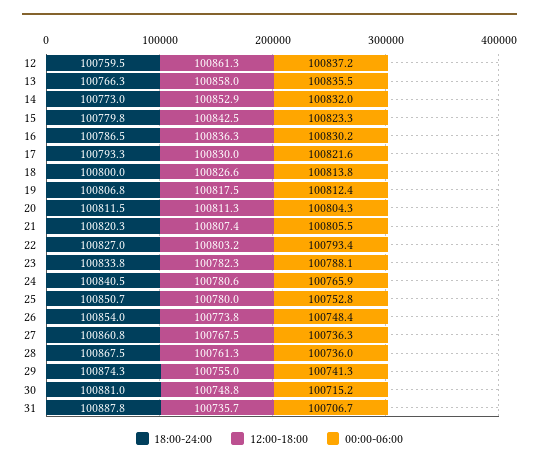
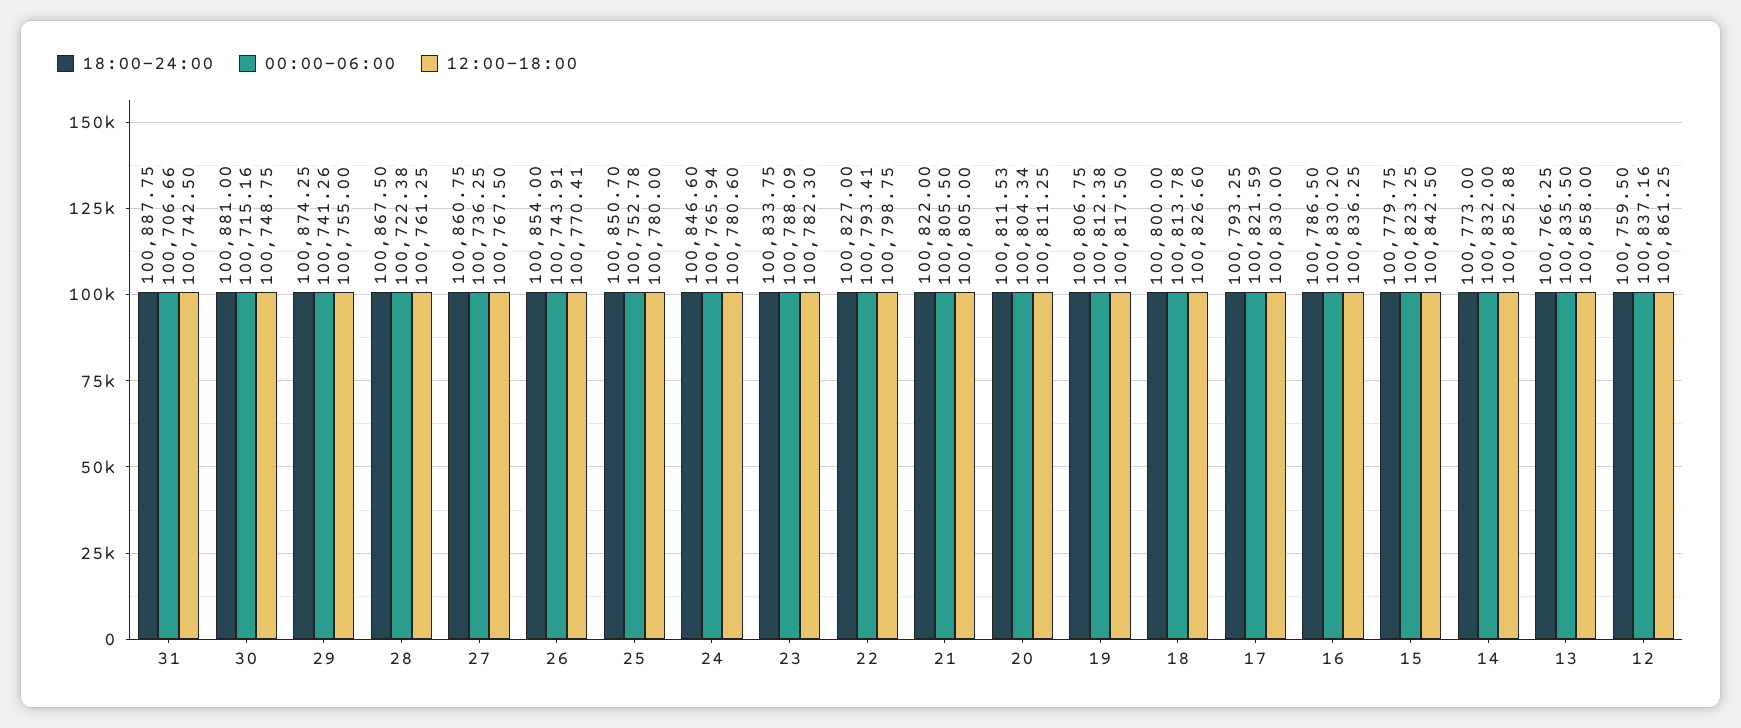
18:00-24:00, 21: 100820.3 -> 100822
12:00-18:00, 21: 100807.4 -> 100805
12:00-18:00, 22: 100803.2 -> 100798.75
18:00-24:00, 24: 100840.5 -> 100846.6
12:00-18:00, 26: 100773.8 -> 100770.41
00:00-06:00, 26: 100748.4 -> 100743.91
00:00-06:00, 28: 100736 -> 100722.38
12:00-18:00, 31: 100735.7 -> 100742.5

